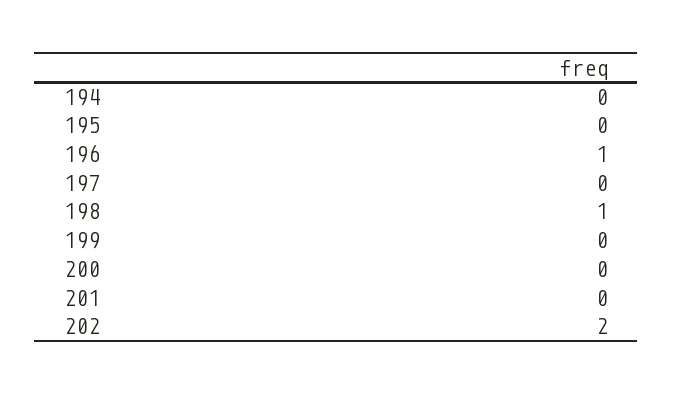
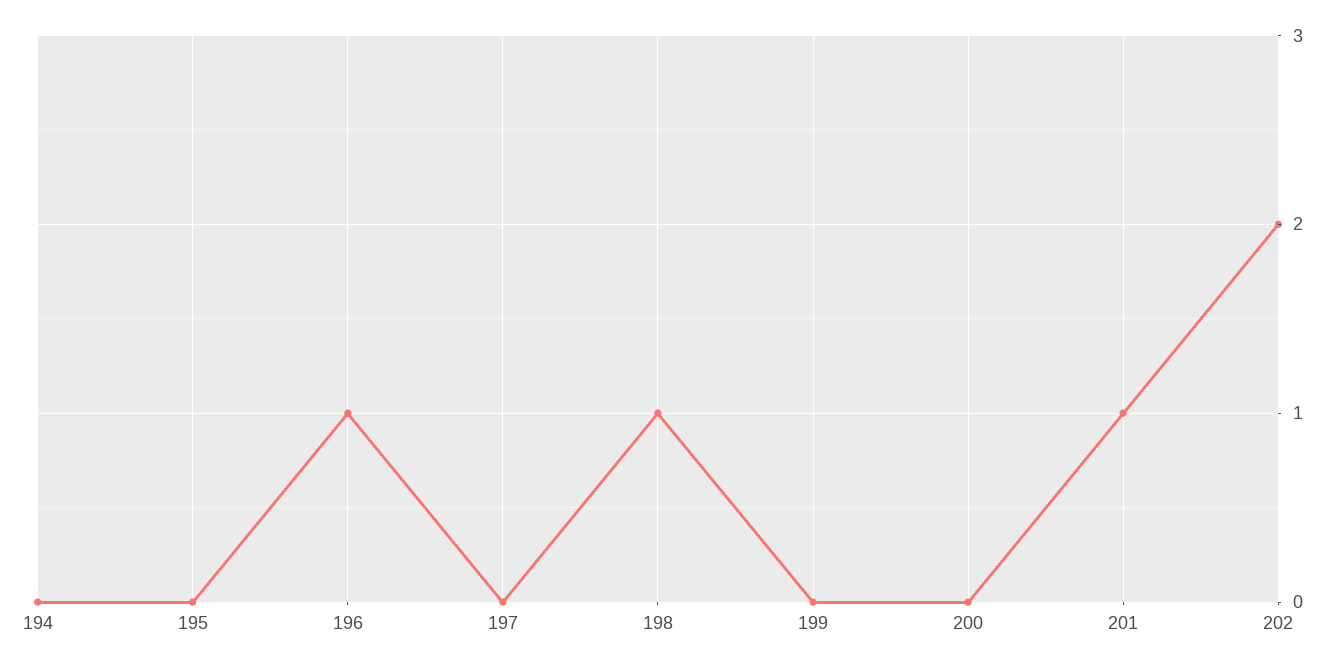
201: 0 -> 1

